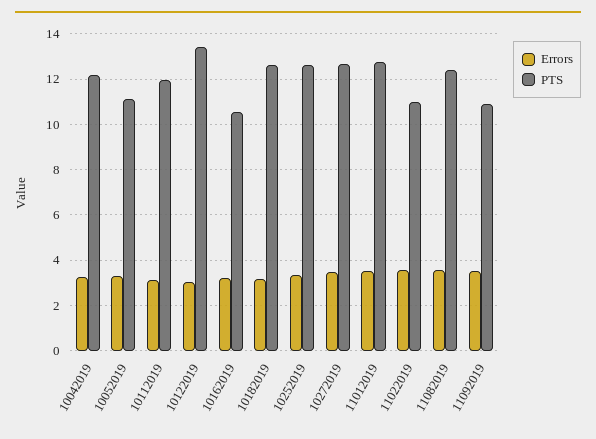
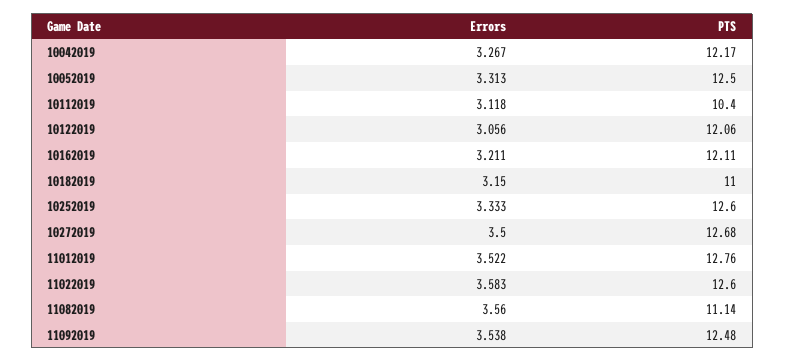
PTS, 10052019: 11 -> 12.5
PTS, 10112019: 12 -> 10.4
PTS, 10122019: 13.5 -> 12.06
PTS, 10162019: 10.5 -> 12.11
PTS, 10182019: 12.5 -> 11
PTS, 11022019: 11 -> 12.6
PTS, 11082019: 12.5 -> 11.14
PTS, 11092019: 11 -> 12.48

